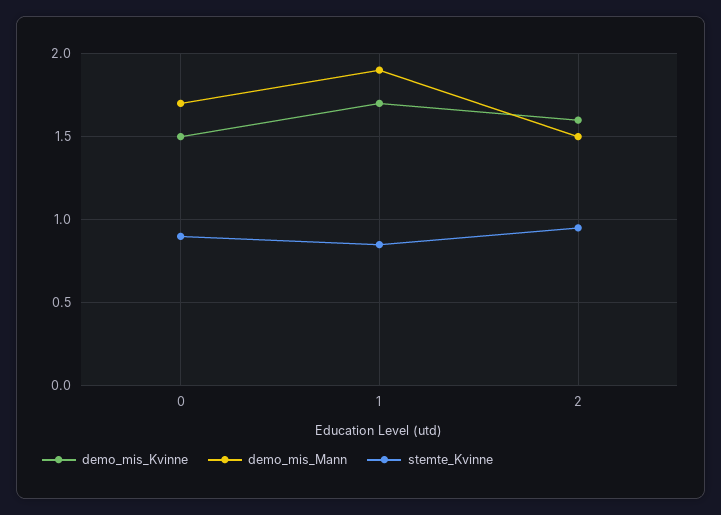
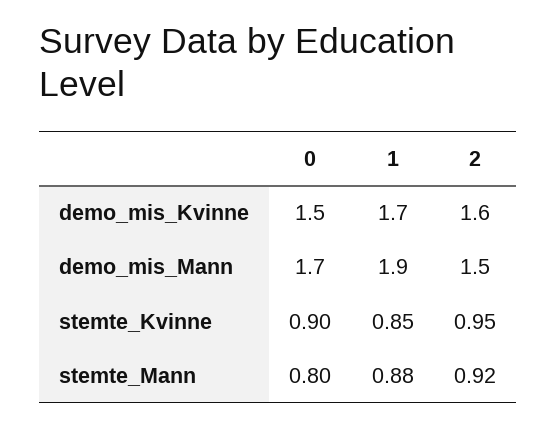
stemte_Mann, 0: none -> 0.8
stemte_Mann, 1: none -> 0.88
stemte_Mann, 2: none -> 0.92

